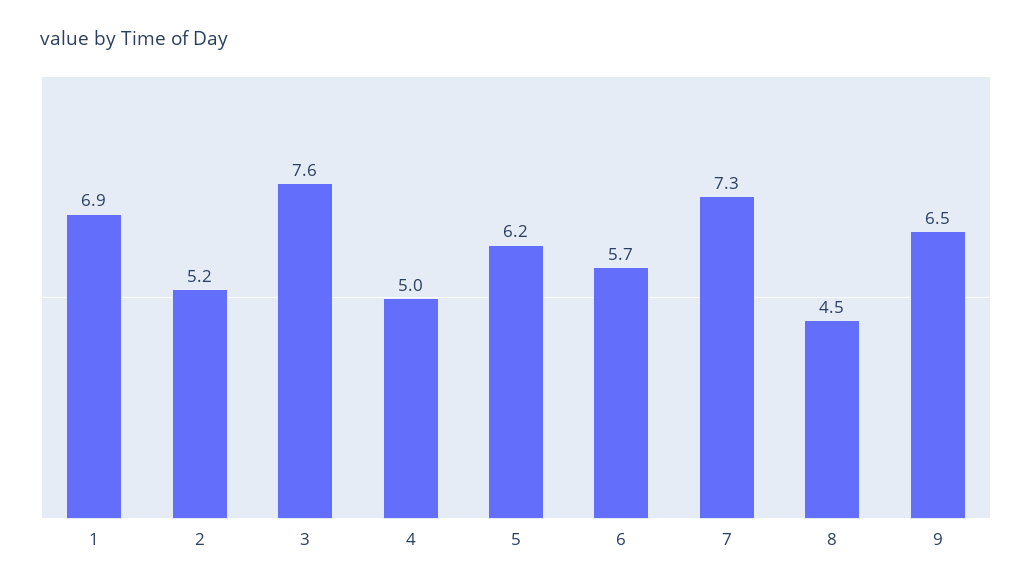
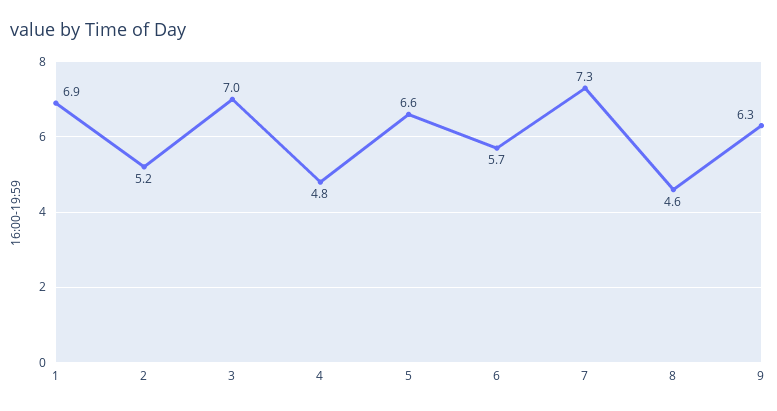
3: 7.6 -> 7
4: 5 -> 4.8
5: 6.2 -> 6.6
8: 4.5 -> 4.6
9: 6.5 -> 6.3

